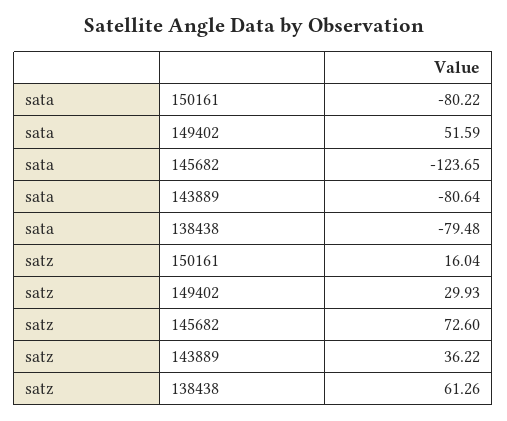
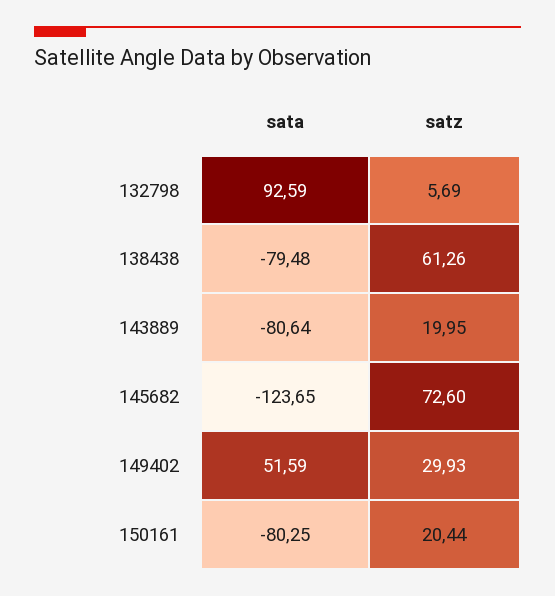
sata, 150161: -80.22 -> -80.25
satz, 150161: 16.04 -> 20.44
satz, 143889: 36.22 -> 19.95
sata, 132798: none -> 92.59
satz, 132798: none -> 5.69

